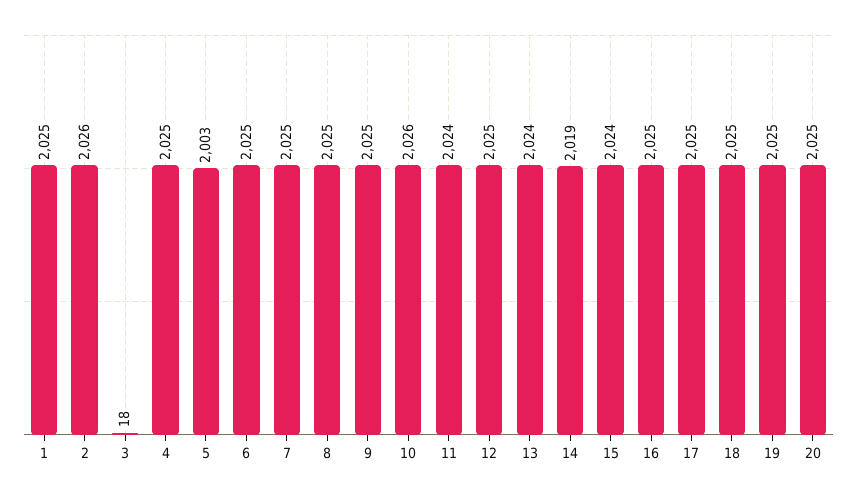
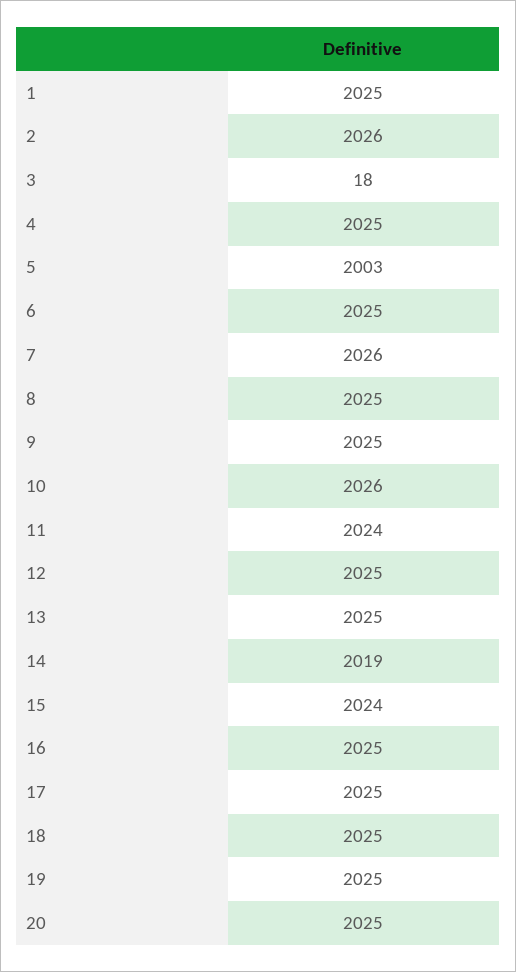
7: 2025 -> 2026
13: 2024 -> 2025

